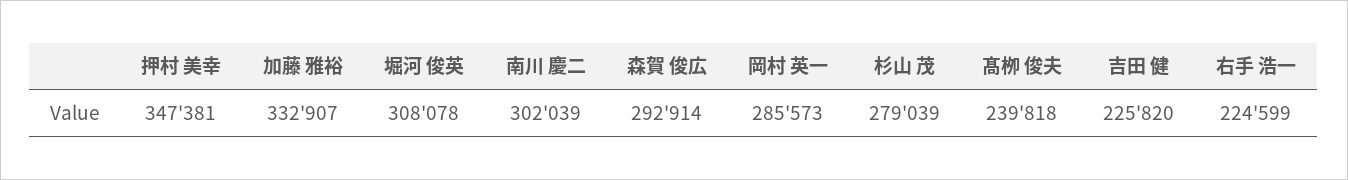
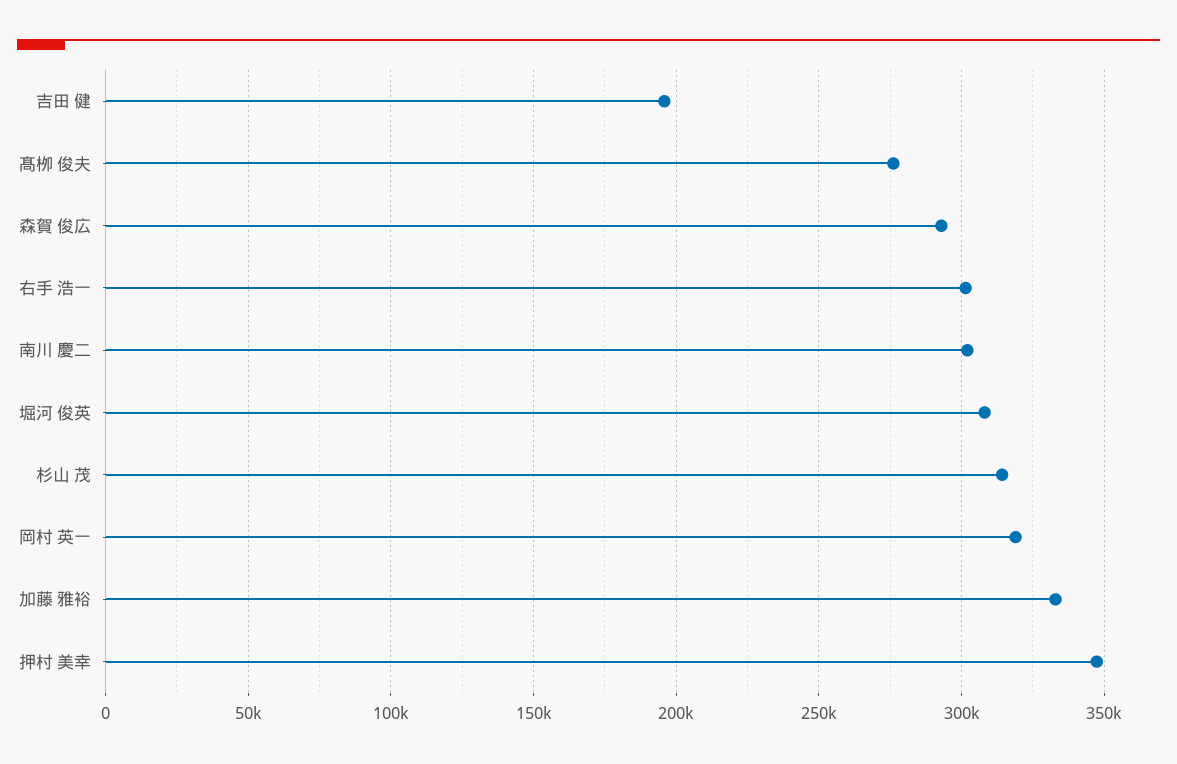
岡村 英一: 285573 -> 320000
杉山 茂: 279039 -> 315000
髙栁 俊夫: 239818 -> 275000
吉田 健: 225820 -> 195000
右手 浩一: 224599 -> 300000

